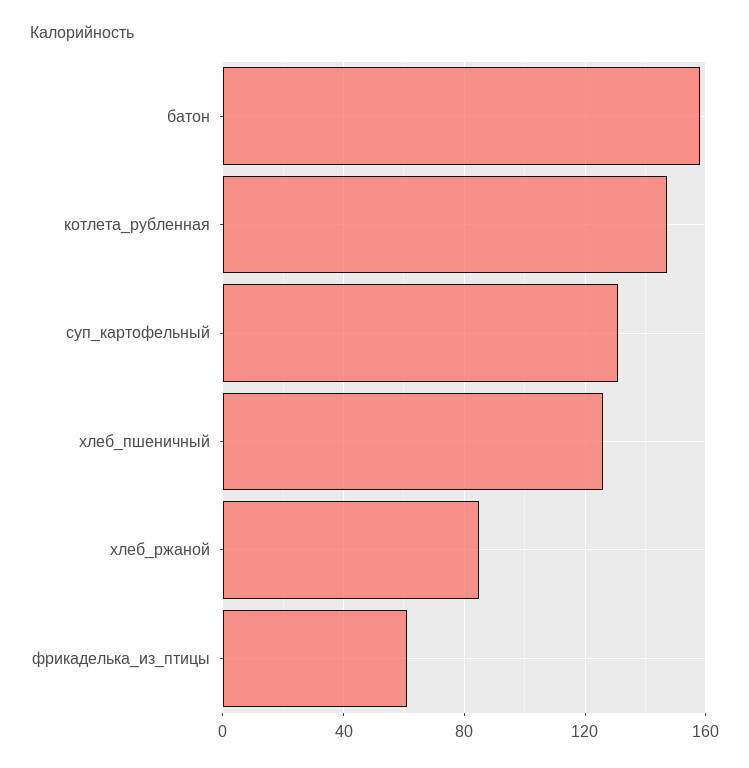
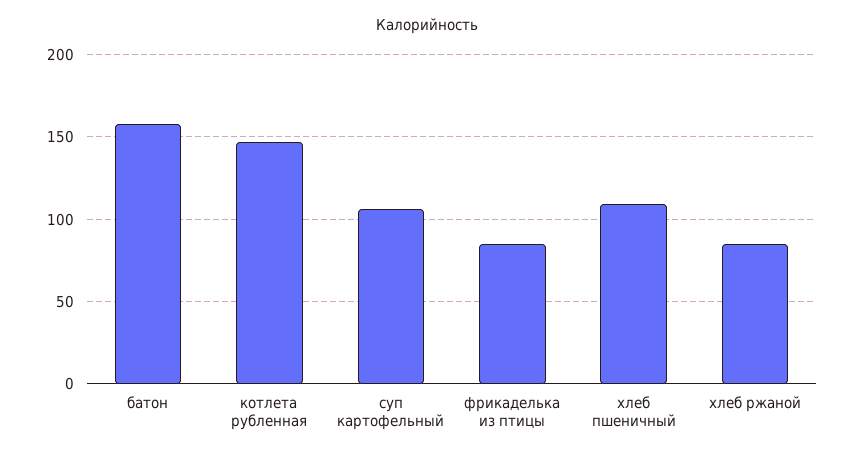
суп_картофельный: 130 -> 105
хлеб_пшеничный: 125 -> 110
фрикаделька_из_птицы: 60 -> 85

